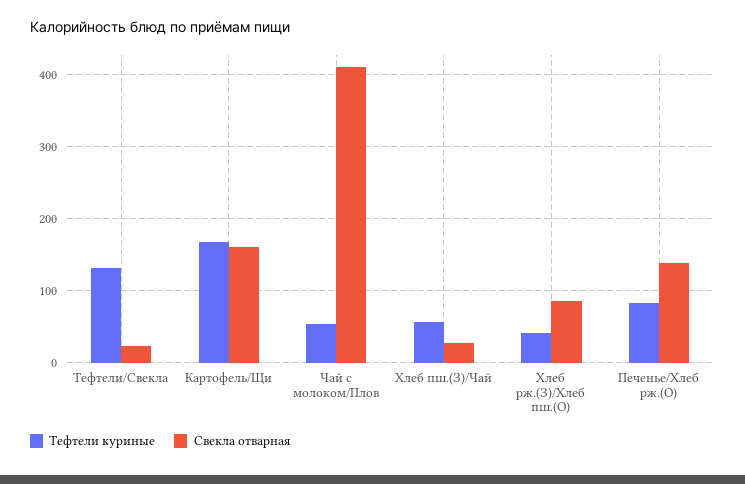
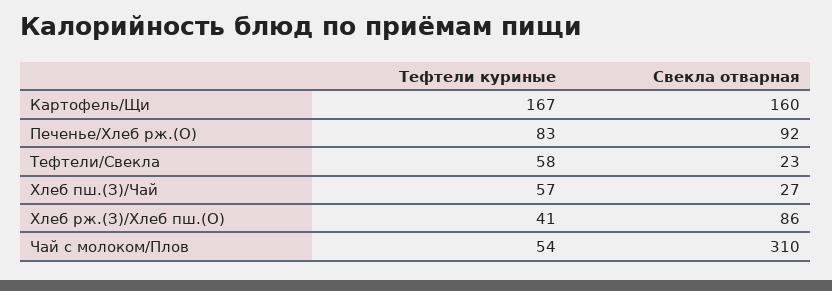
Тефтели куриные, Тефтели/Свекла: 130 -> 58
Свекла отварная, Чай с молоком/Плов: 410 -> 310
Свекла отварная, Печенье/Хлеб рж.(О): 140 -> 92

